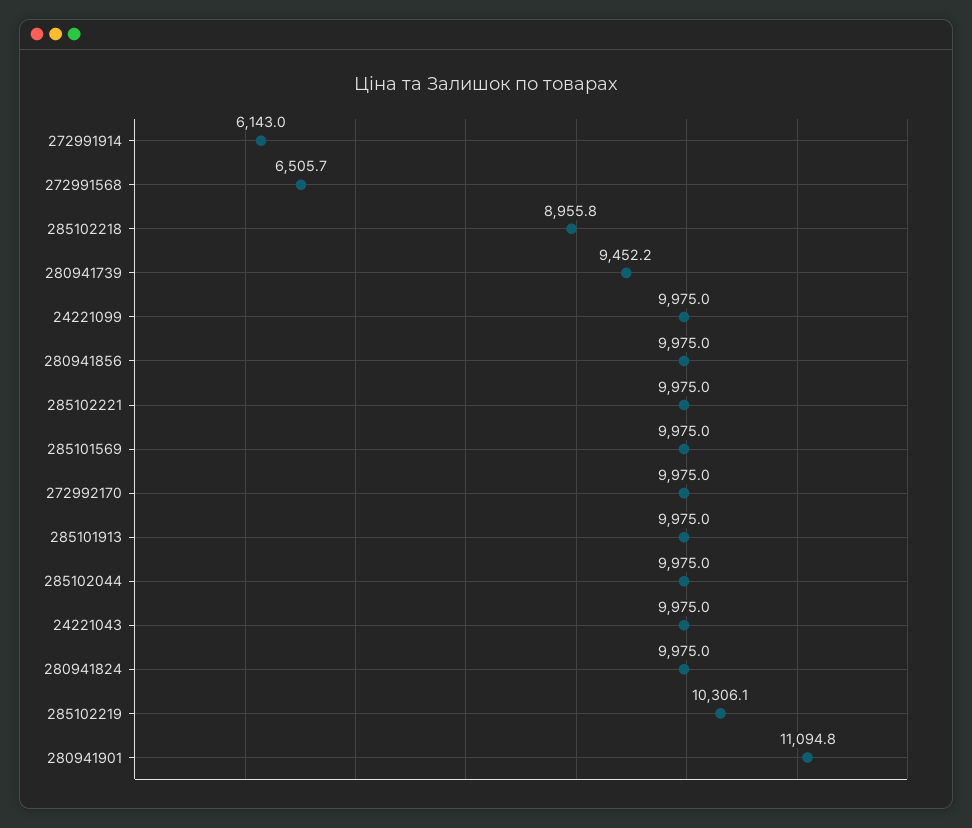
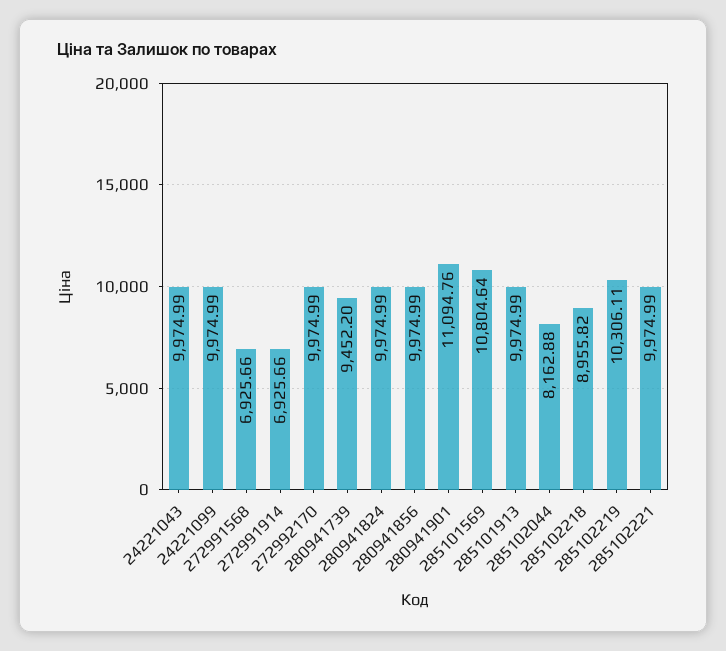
272991914: 6143 -> 6925.66
272991568: 6505.7 -> 6925.66
285101569: 9975 -> 10804.64
285102044: 9975 -> 8162.88

